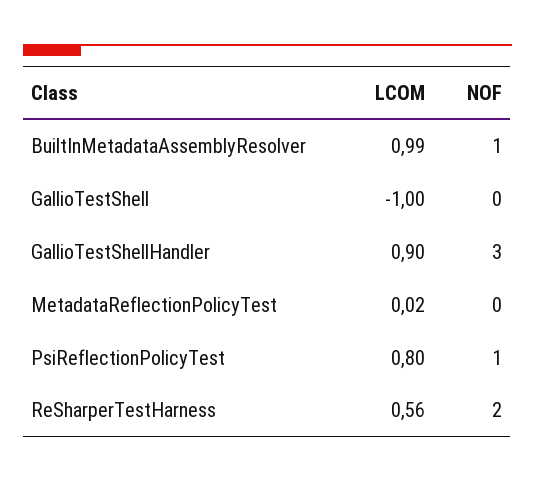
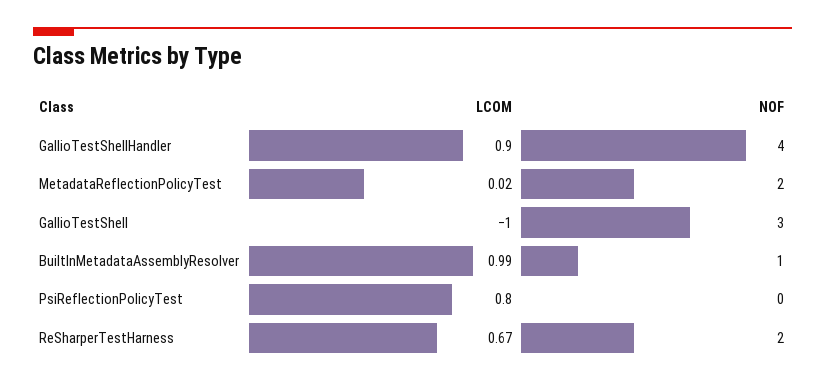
NOF, GallioTestShell: 0 -> 3
NOF, GallioTestShellHandler: 3 -> 4
NOF, MetadataReflectionPolicyTest: 0 -> 2
NOF, PsiReflectionPolicyTest: 1 -> 0
LCOM, ReSharperTestHarness: 0.56 -> 0.67

